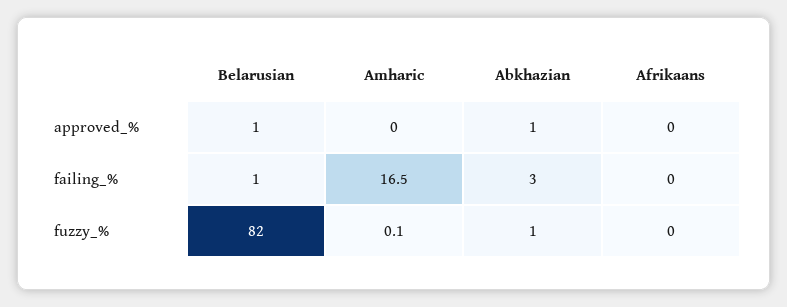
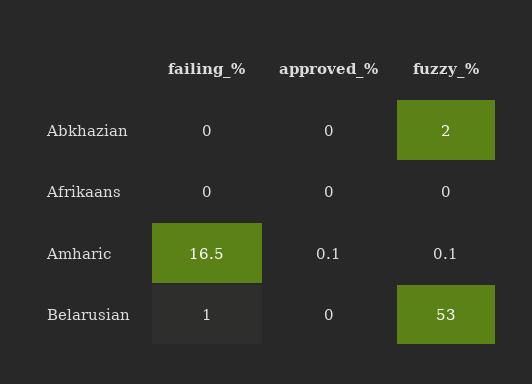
Belarusian, approved_%: 1 -> 0
Amharic, approved_%: 0 -> 0.1
Abkhazian, approved_%: 1 -> 0
Abkhazian, failing_%: 3 -> 0
Belarusian, fuzzy_%: 82 -> 53
Abkhazian, fuzzy_%: 1 -> 2

